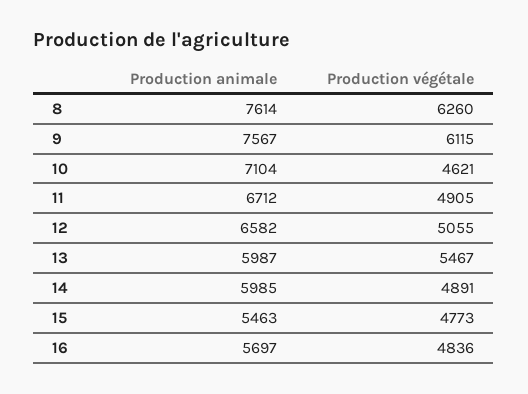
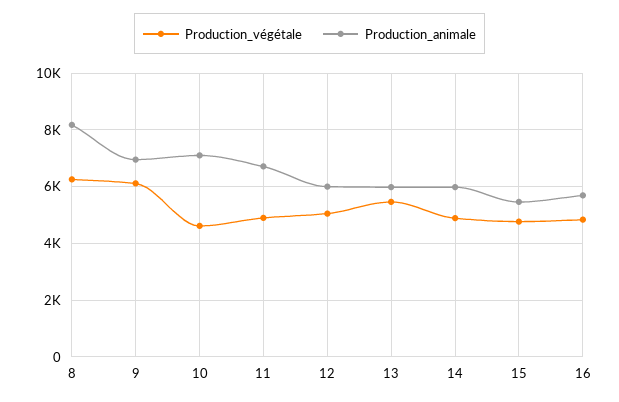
Production animale, 8: 7614 -> 8250
Production animale, 9: 7567 -> 7000
Production animale, 12: 6582 -> 6000

